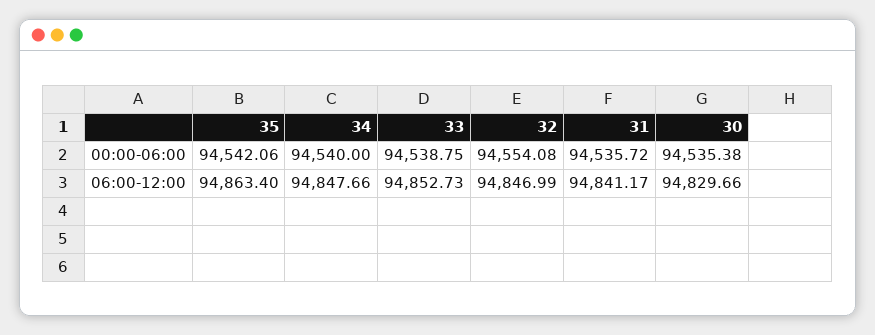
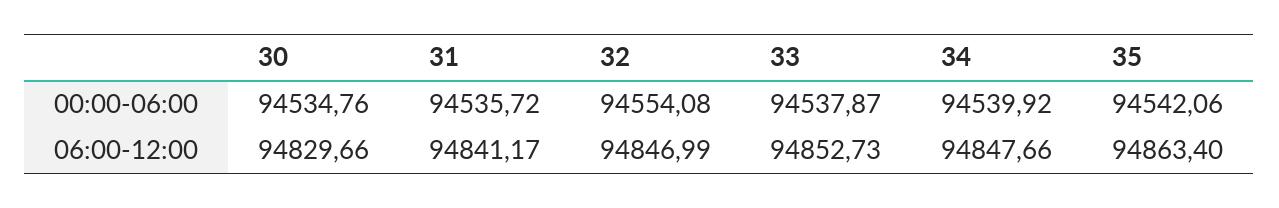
34, 00:00-06:00: 94540 -> 94539.92
33, 00:00-06:00: 94538.75 -> 94537.87
30, 00:00-06:00: 94535.38 -> 94534.76

